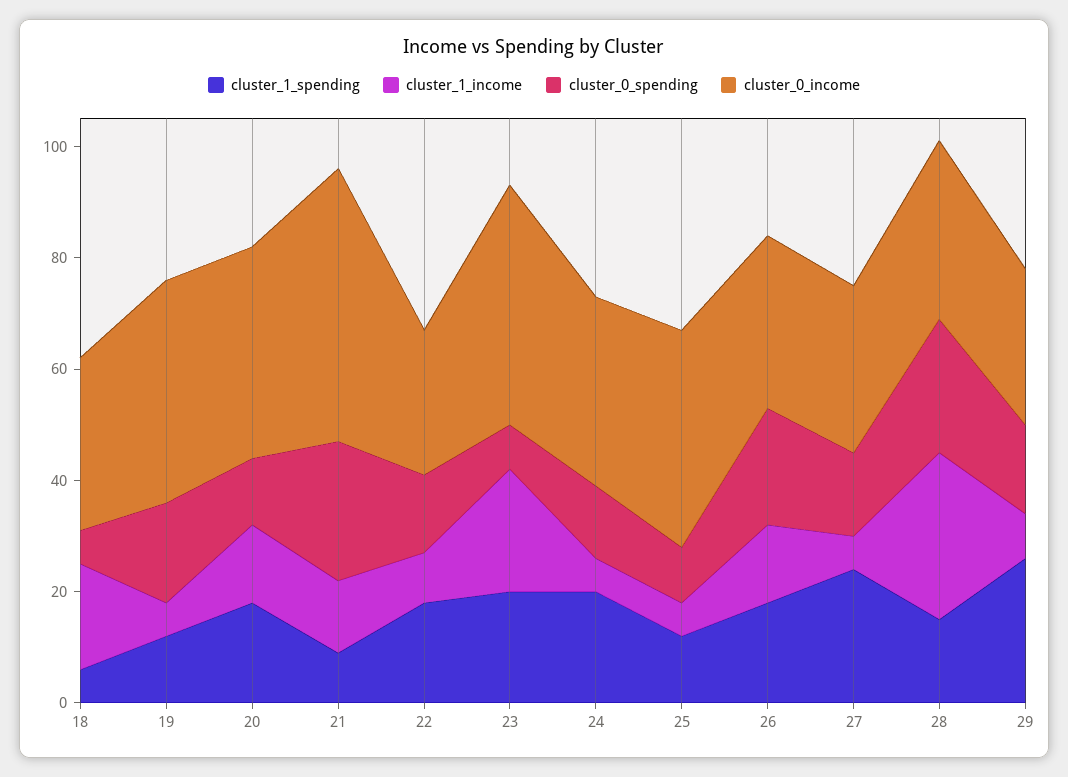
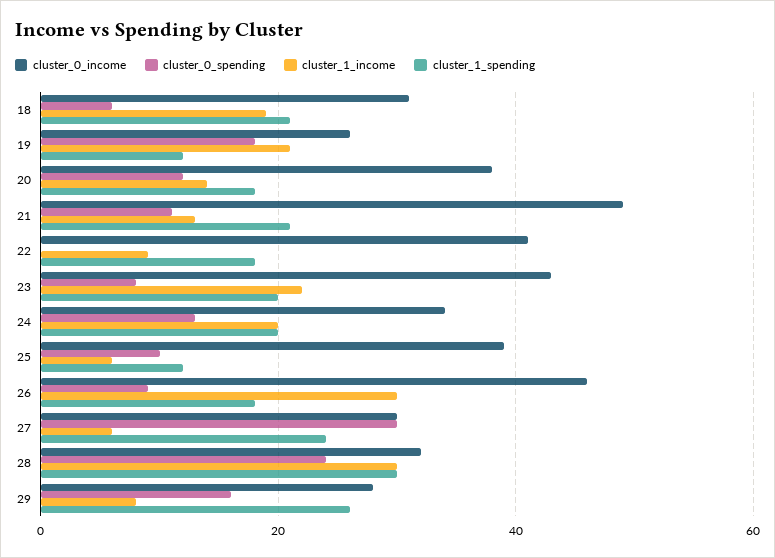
cluster_1_spending, 18: 5 -> 20
cluster_1_income, 19: 5 -> 20
cluster_0_income, 19: 40 -> 25
cluster_1_spending, 21: 10 -> 20
cluster_0_spending, 21: 25 -> 10
cluster_0_spending, 22: 15 -> 0
cluster_0_income, 22: 25 -> 40
cluster_1_income, 24: 5 -> 20
cluster_1_income, 26: 15 -> 30
cluster_0_spending, 26: 20 -> 10
cluster_0_income, 26: 30 -> 45
cluster_0_spending, 27: 15 -> 30
cluster_1_spending, 28: 15 -> 30

